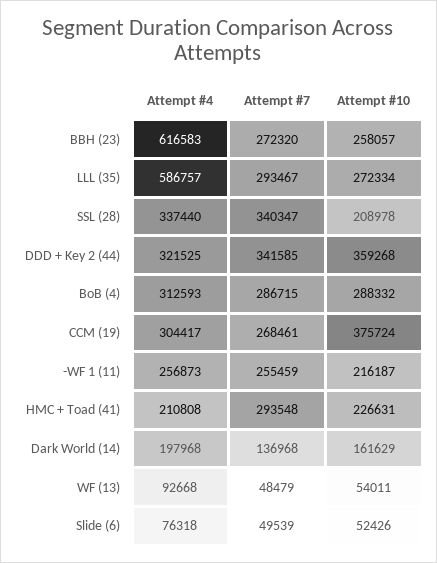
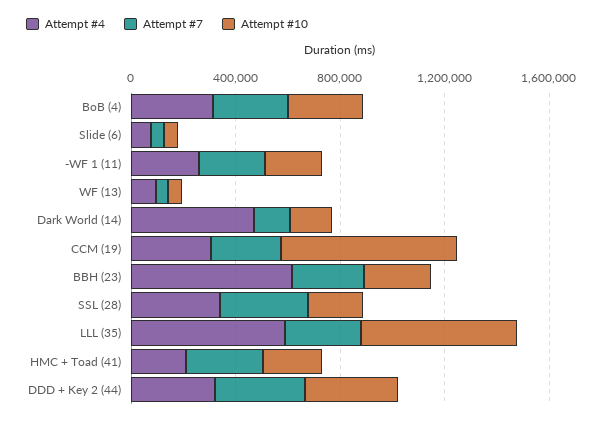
Attempt #10, LLL (35): 272334 -> 600000
Attempt #10, CCM (19): 375724 -> 700000
Attempt #4, Dark World (14): 197968 -> 500000

